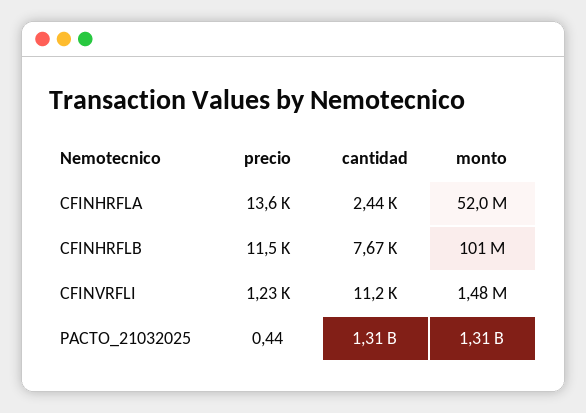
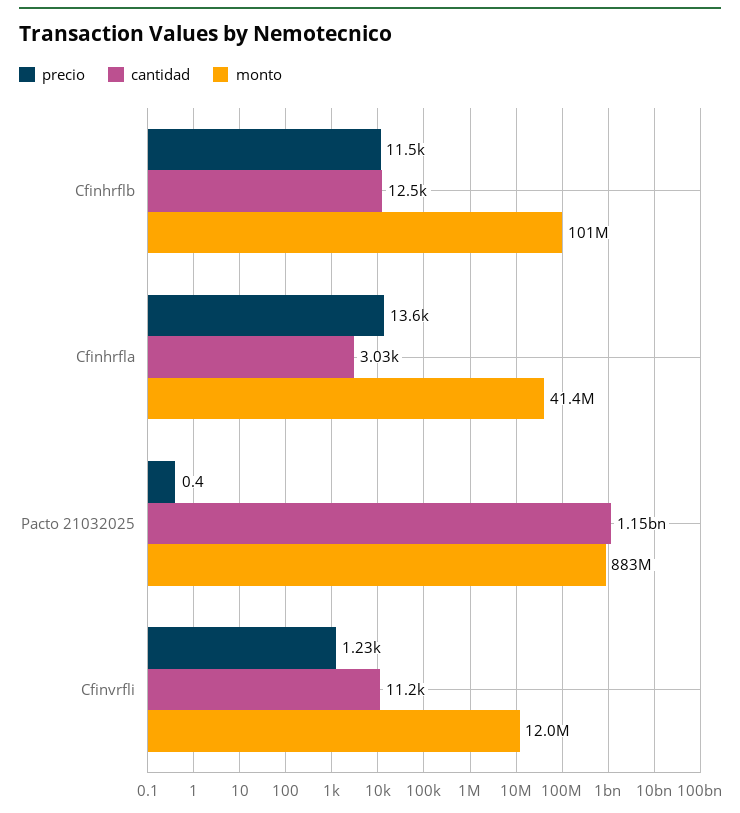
cantidad, CFINHRFLA: 2440 -> 3030
monto, CFINHRFLA: 52000000 -> 41400000
cantidad, CFINHRFLB: 7670 -> 12500
monto, CFINVRFLI: 1480000 -> 12000000
cantidad, PACTO_21032025: 1310000000 -> 1150000000
monto, PACTO_21032025: 1310000000 -> 883000000

